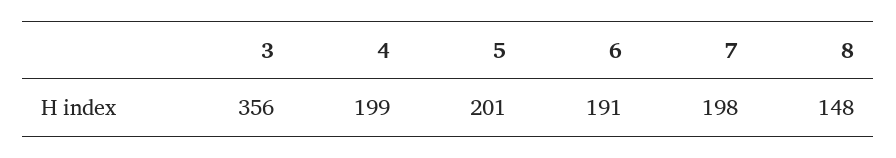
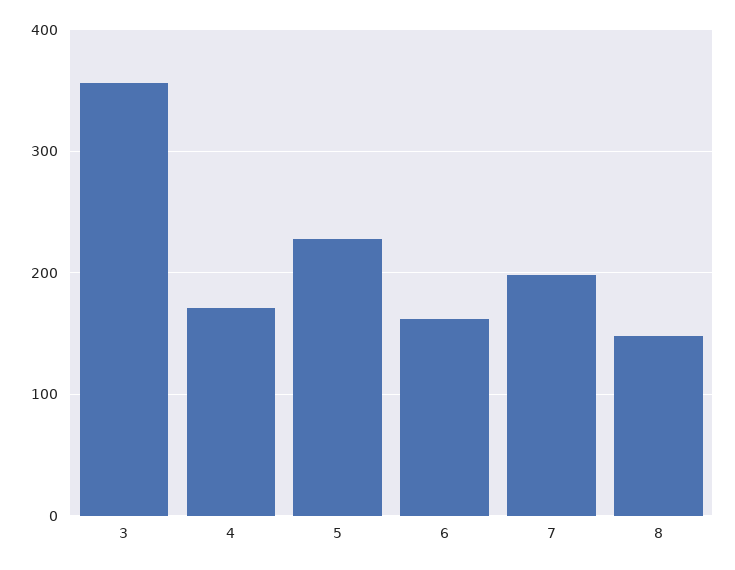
4: 199 -> 170
5: 201 -> 230
6: 191 -> 160

